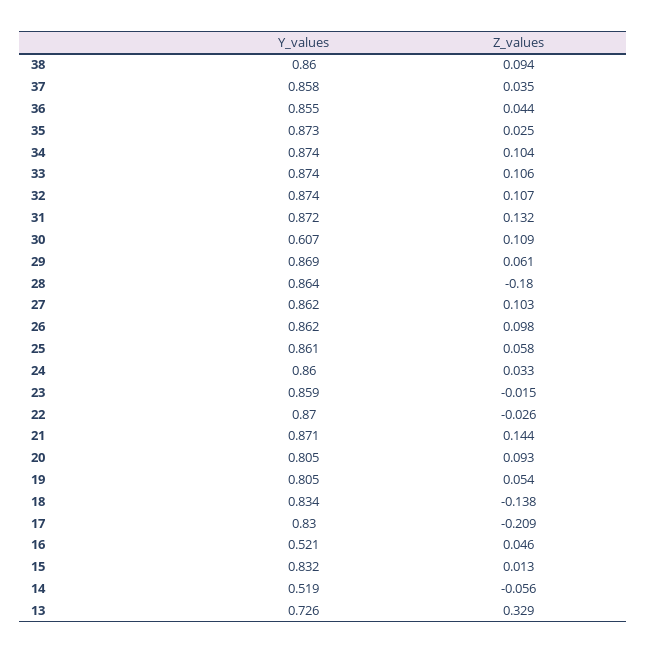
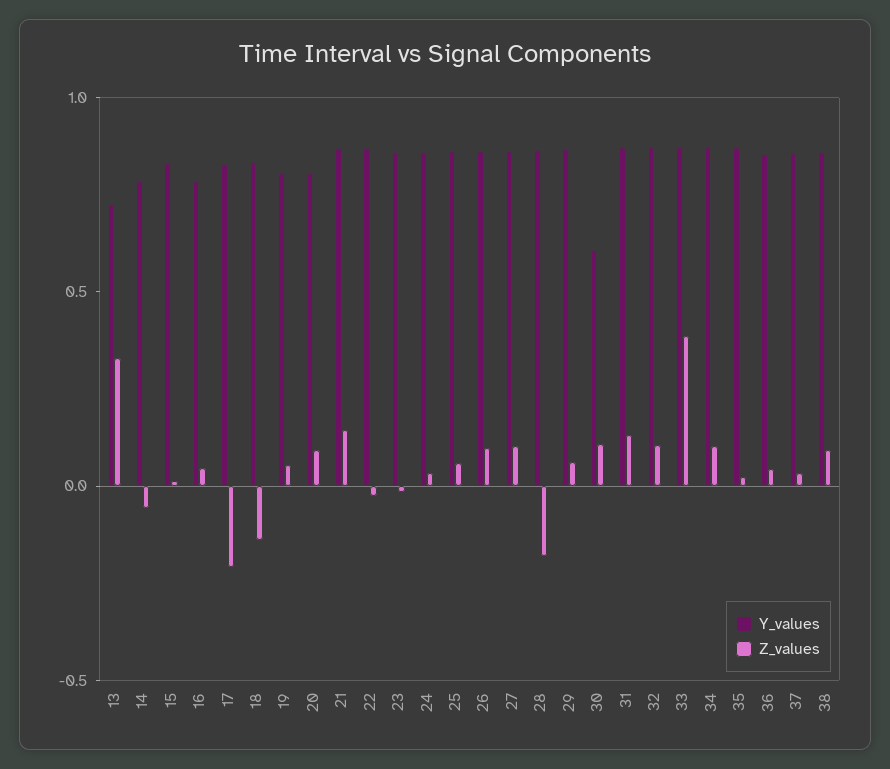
Z_values, 33: 0.106 -> 0.4
Y_values, 16: 0.521 -> 0.8
Y_values, 14: 0.519 -> 0.8

